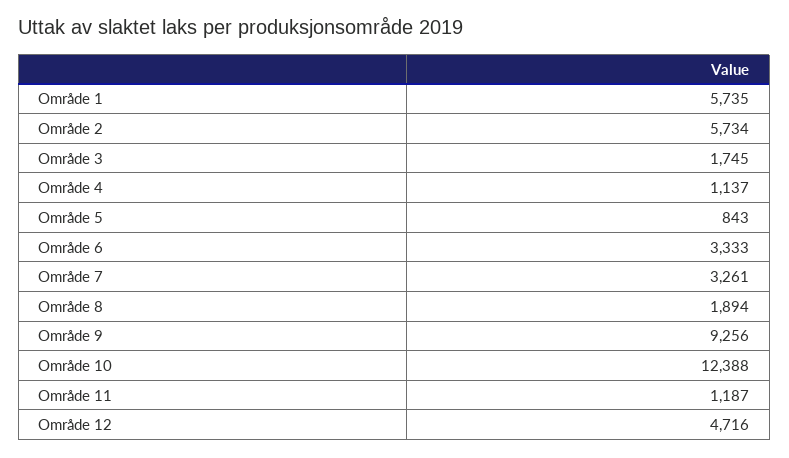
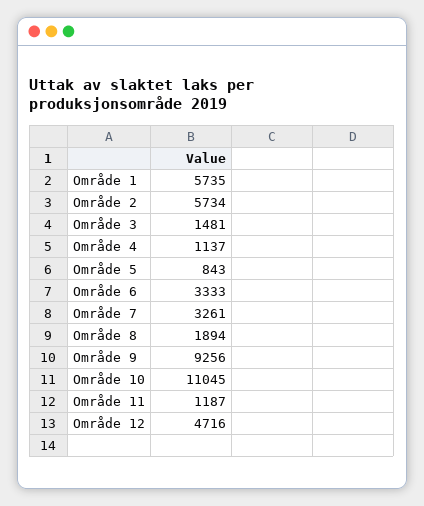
Område 3: 1745 -> 1481
Område 10: 12388 -> 11045

